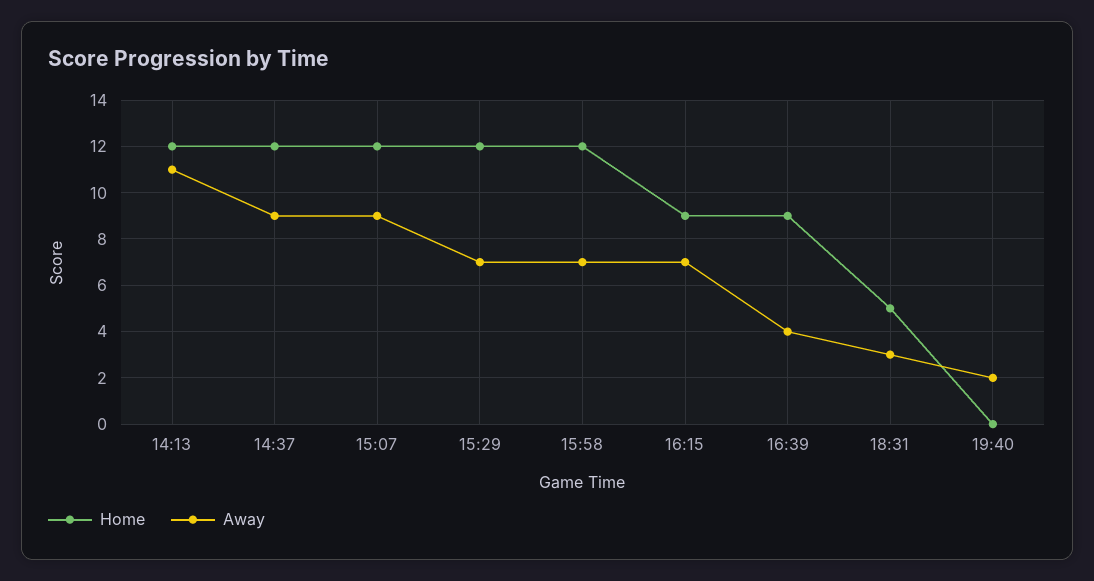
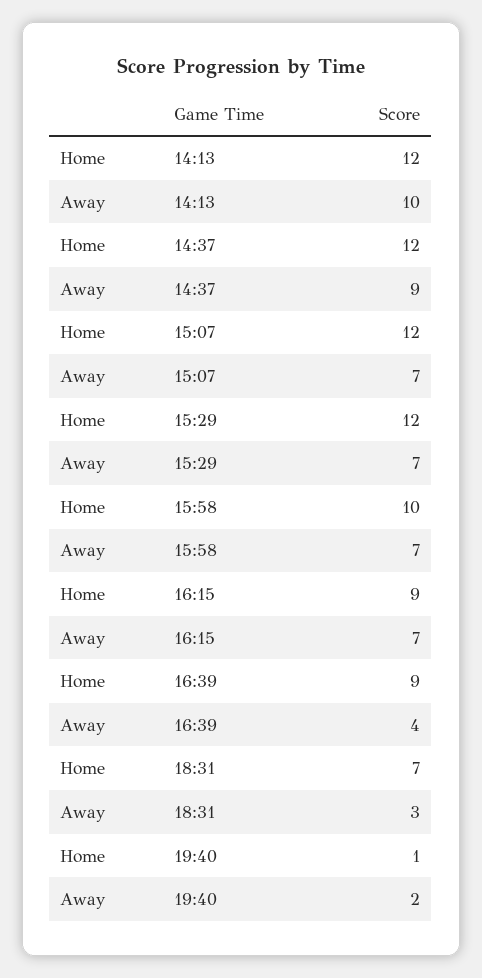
Away, 14:13: 11 -> 10
Away, 15:07: 9 -> 7
Home, 15:58: 12 -> 10
Home, 18:31: 5 -> 7
Home, 19:40: 0 -> 1

